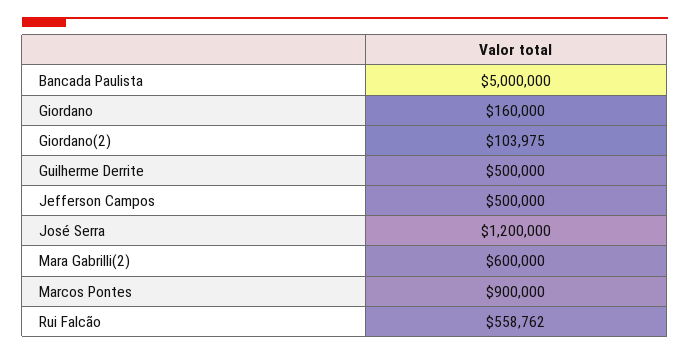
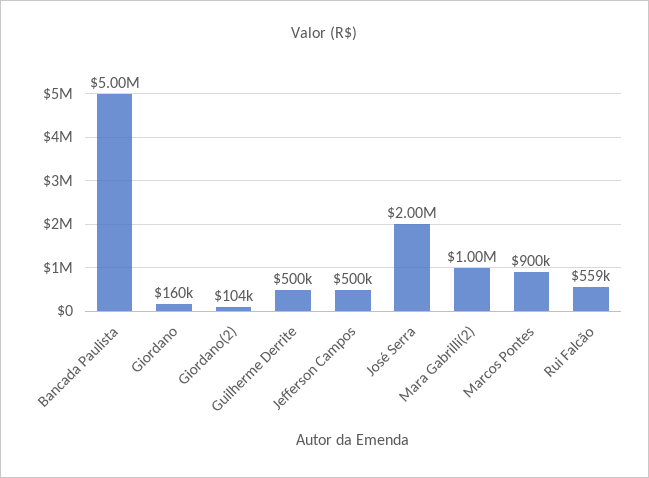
José Serra: 1200000 -> 2000000
Mara Gabrilli(2): 600000 -> 1000000

